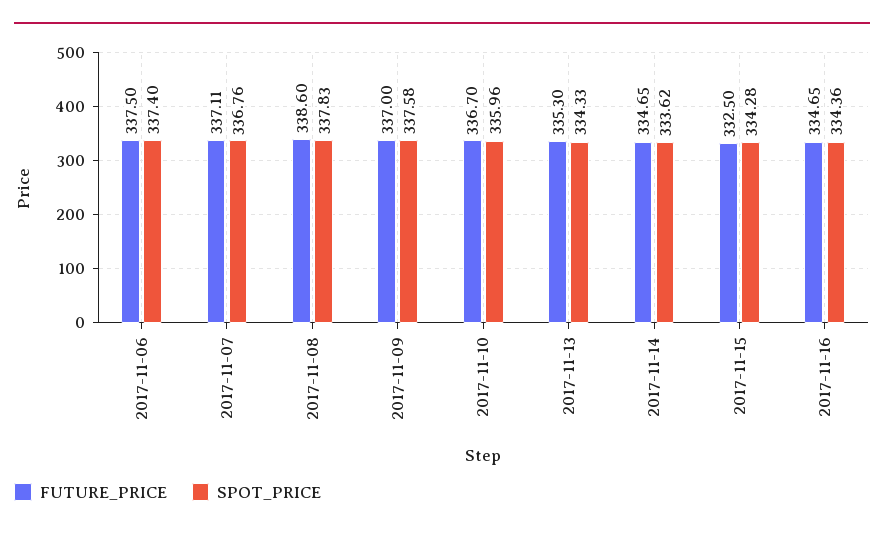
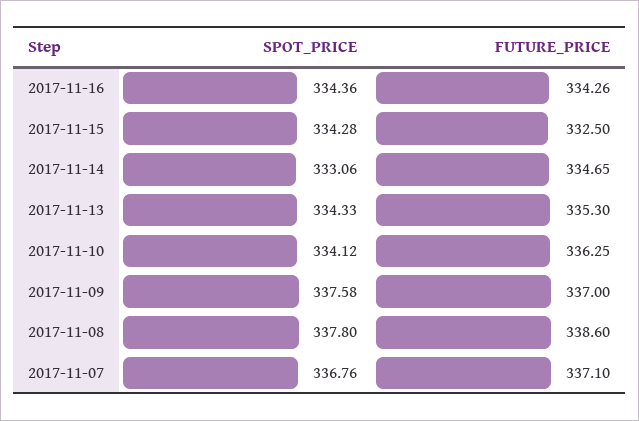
FUTURE_PRICE, 2017-11-06: 337.5 -> none
SPOT_PRICE, 2017-11-06: 337.4 -> none
FUTURE_PRICE, 2017-11-07: 337.11 -> 337.1
SPOT_PRICE, 2017-11-08: 337.83 -> 337.8
FUTURE_PRICE, 2017-11-10: 336.7 -> 336.25
SPOT_PRICE, 2017-11-10: 335.96 -> 334.12
SPOT_PRICE, 2017-11-14: 333.62 -> 333.06
FUTURE_PRICE, 2017-11-16: 334.65 -> 334.26

